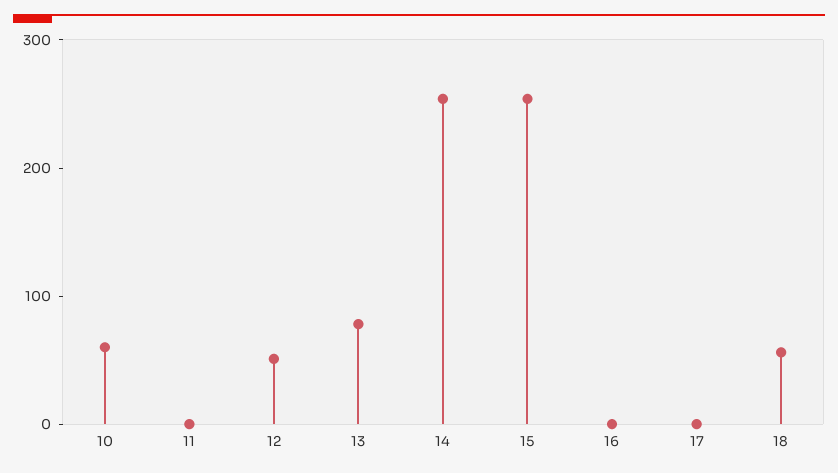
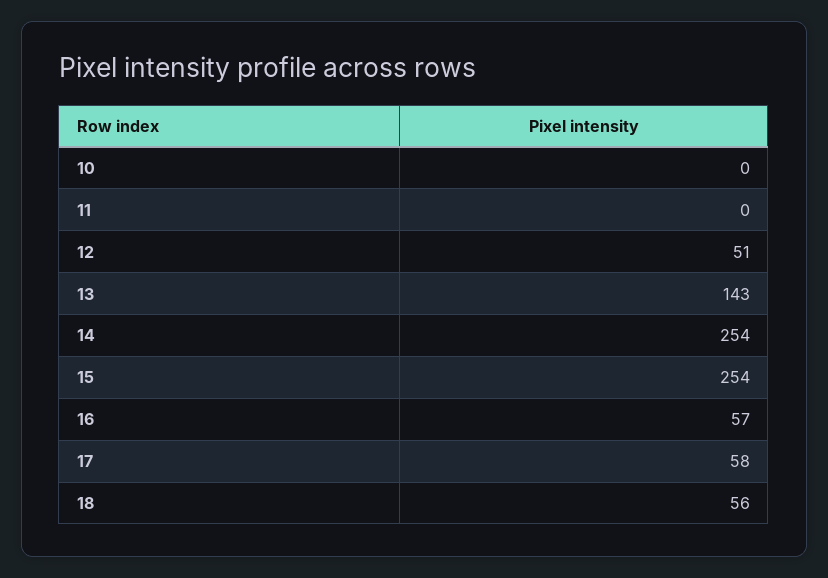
10: 60 -> 0
13: 80 -> 143
16: 0 -> 57
17: 0 -> 58

